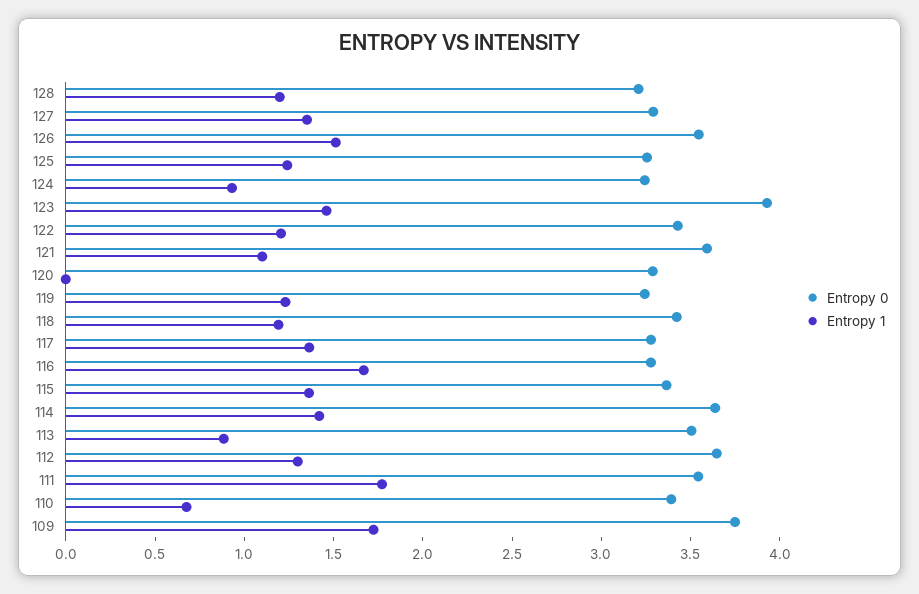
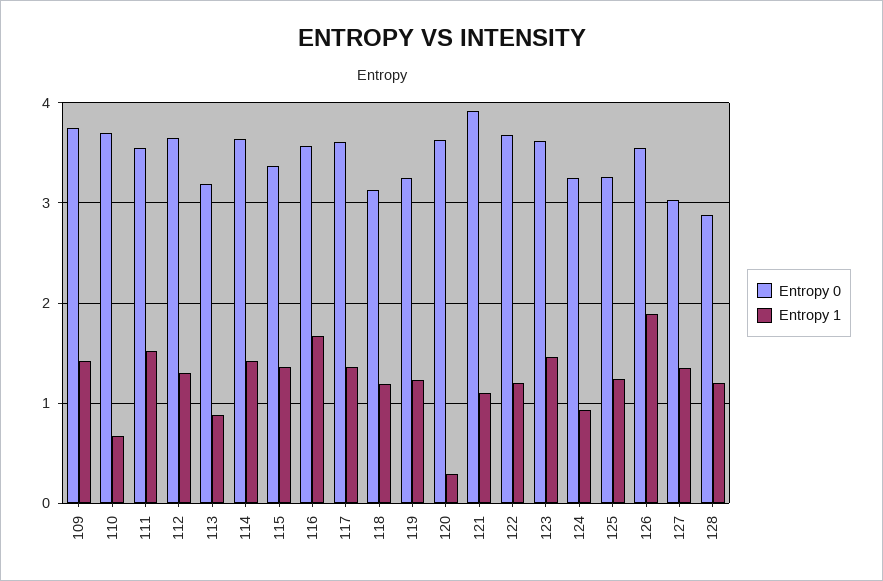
Entropy 0, 128: 3.2 -> 2.9
Entropy 0, 127: 3.3 -> 3
Entropy 1, 126: 1.5 -> 1.9
Entropy 0, 123: 3.9 -> 3.6
Entropy 0, 122: 3.4 -> 3.7
Entropy 0, 121: 3.6 -> 3.9
Entropy 0, 120: 3.3 -> 3.6
Entropy 1, 120: 0 -> 0.3
Entropy 0, 118: 3.4 -> 3.1
Entropy 0, 117: 3.3 -> 3.6
Entropy 0, 116: 3.3 -> 3.6
Entropy 0, 113: 3.5 -> 3.2
Entropy 1, 111: 1.8 -> 1.5
Entropy 0, 110: 3.4 -> 3.7
Entropy 1, 109: 1.7 -> 1.4

